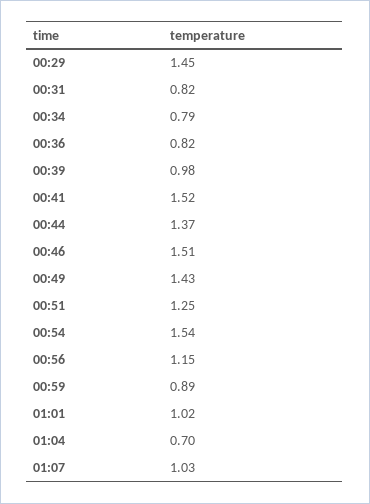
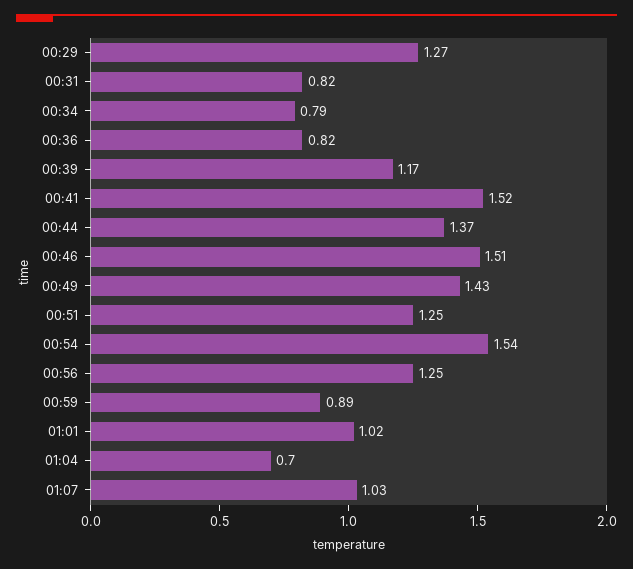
00:29: 1.45 -> 1.27
00:39: 0.98 -> 1.17
00:56: 1.15 -> 1.25

